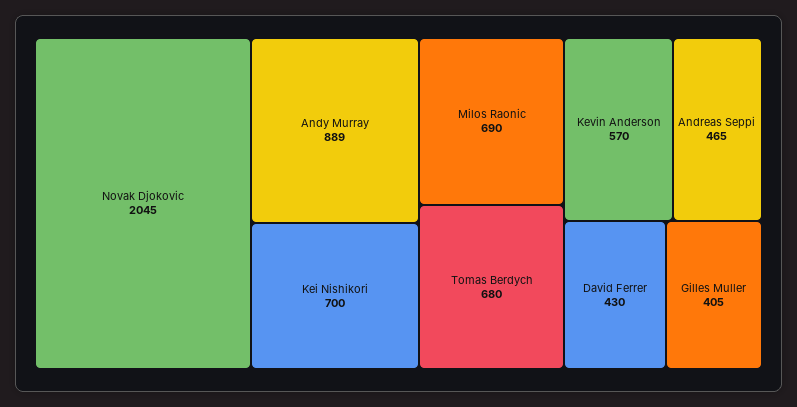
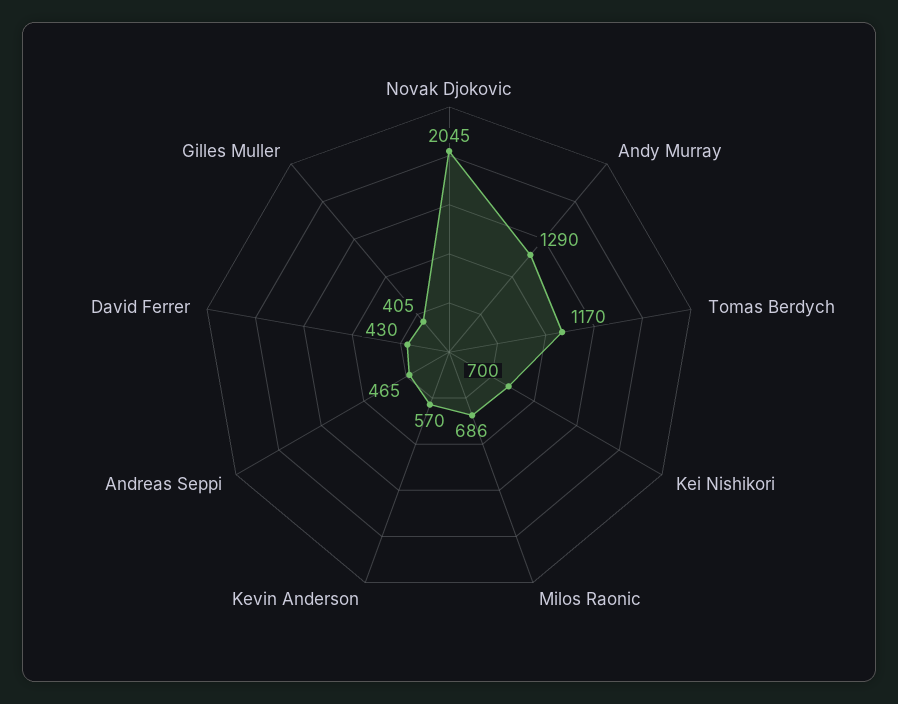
Andy Murray: 889 -> 1290
Milos Raonic: 690 -> 686
Tomas Berdych: 680 -> 1170

